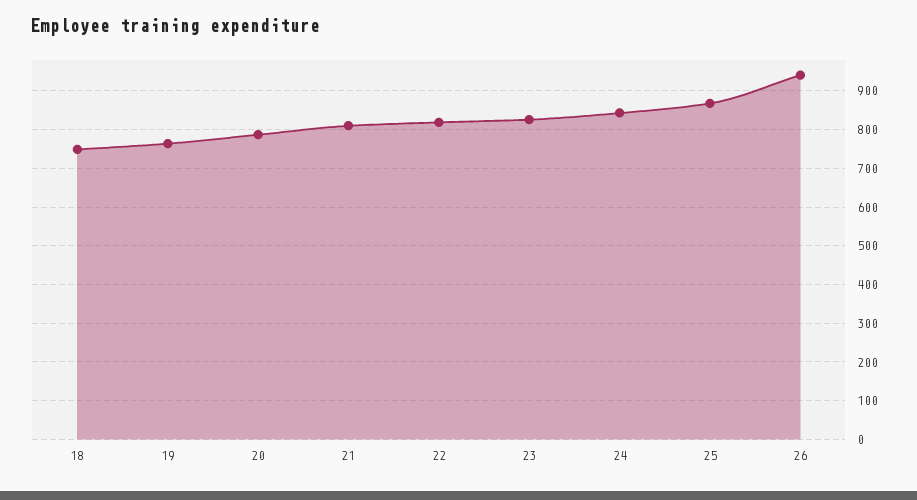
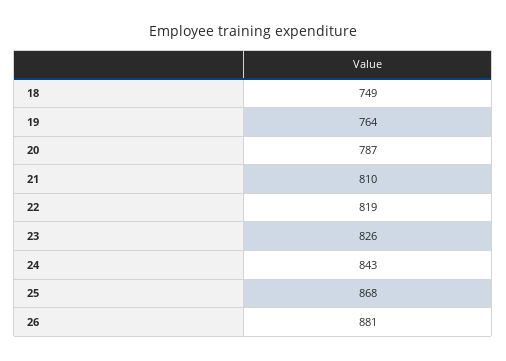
26: 940 -> 881

